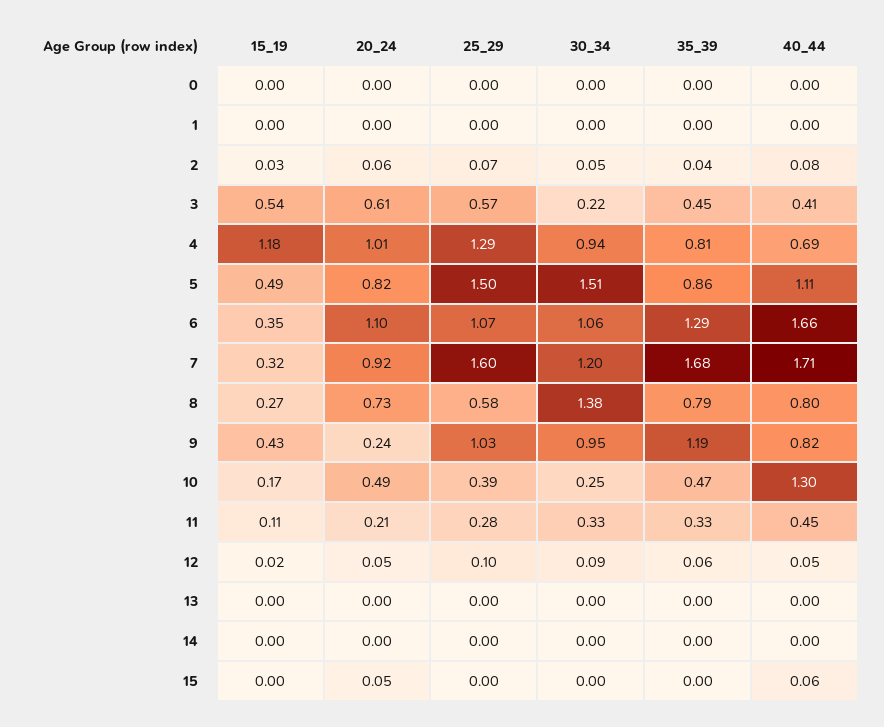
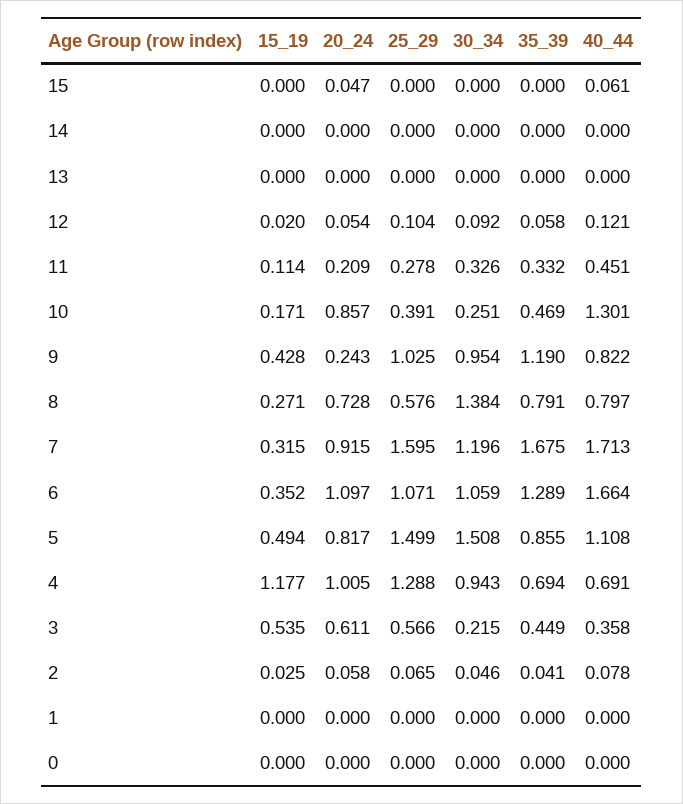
40_44, 3: 0.41 -> 0.358
35_39, 4: 0.81 -> 0.694
20_24, 10: 0.49 -> 0.857
40_44, 12: 0.05 -> 0.121

